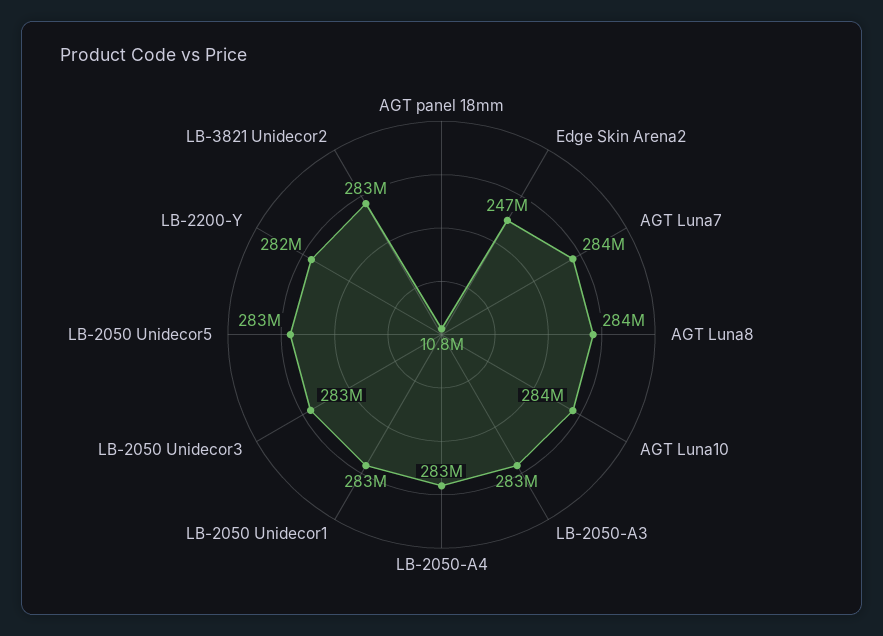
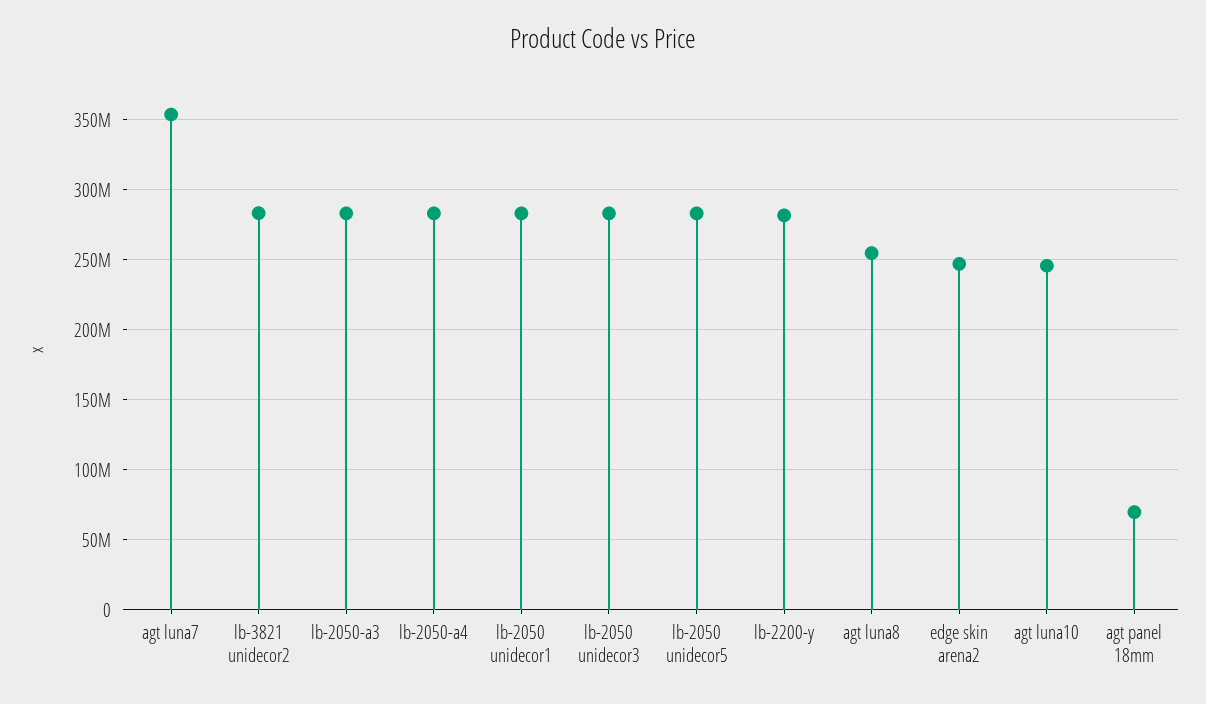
AGT panel 18mm: 10800000 -> 70000000
AGT Luna7: 284000000 -> 355000000
AGT Luna8: 284000000 -> 255000000
AGT Luna10: 284000000 -> 245000000

